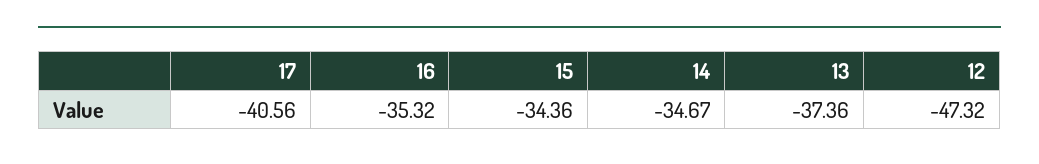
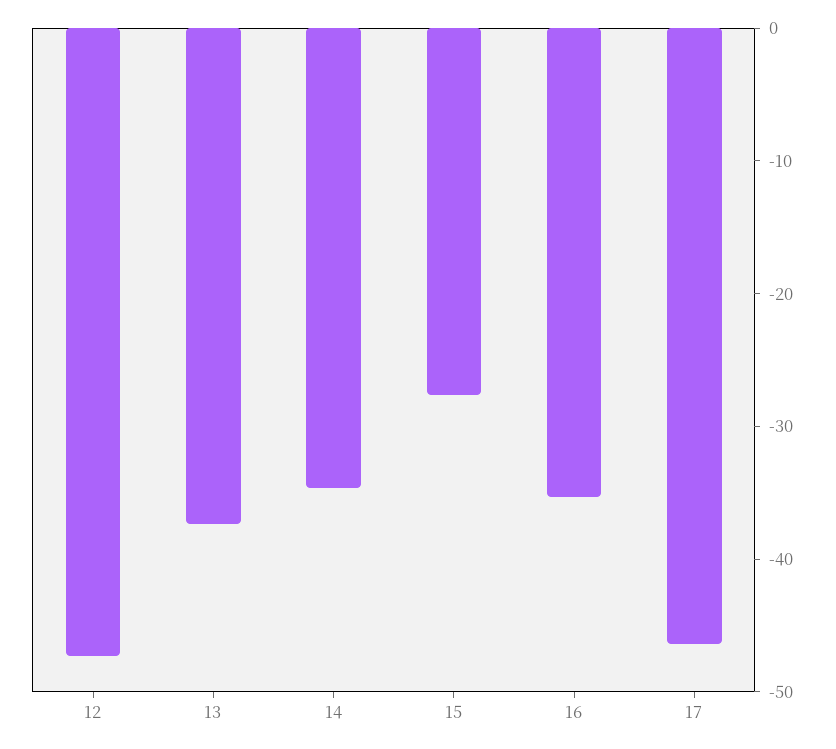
17: -40.56 -> -46
15: -34.36 -> -28

